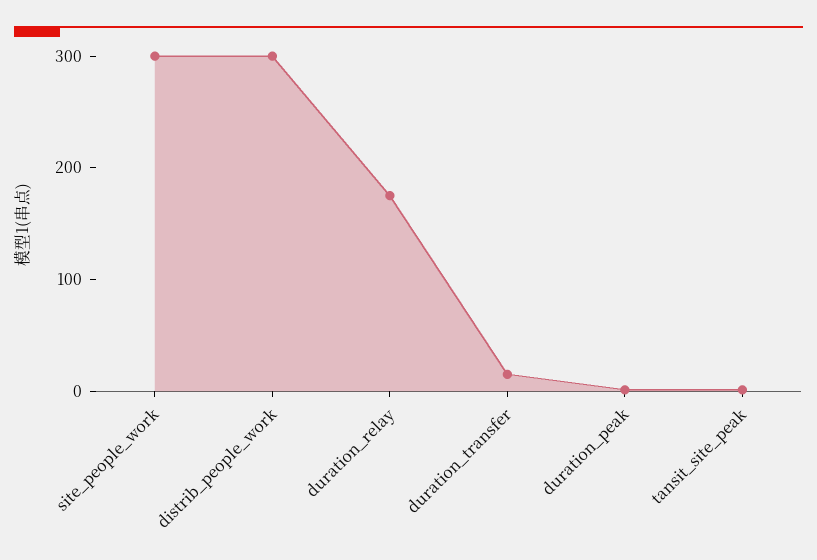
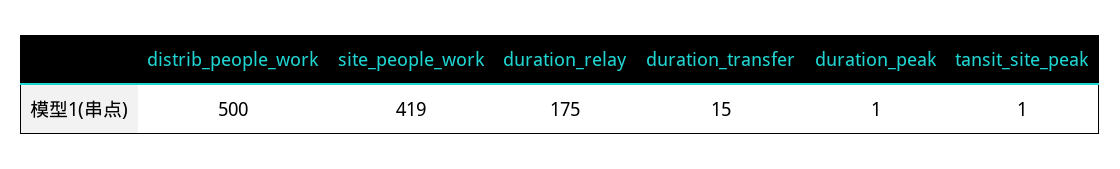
site_people_work: 300 -> 419
distrib_people_work: 300 -> 500

